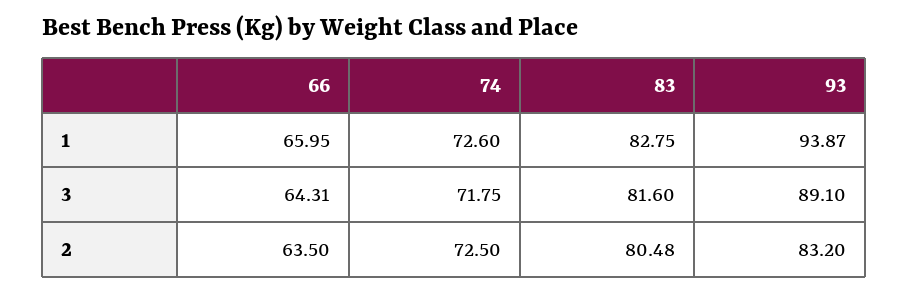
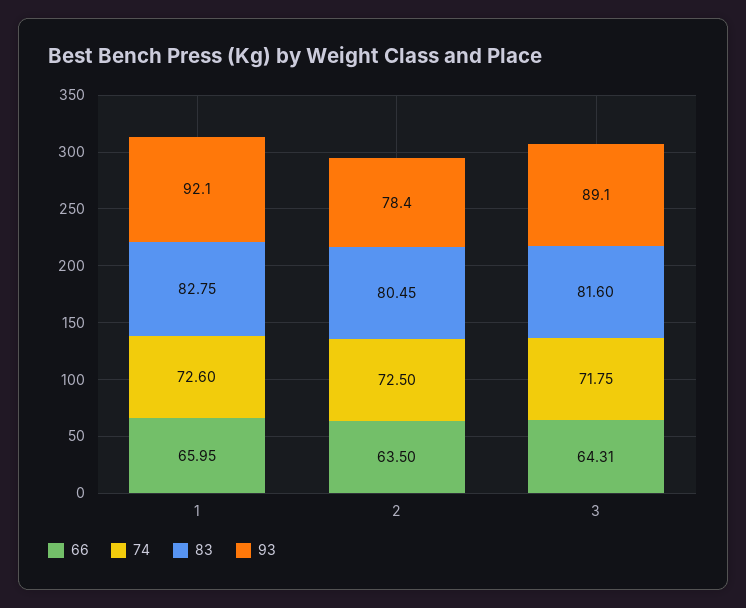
93, 1: 93.87 -> 92.1
83, 2: 80.48 -> 80.45
93, 2: 83.2 -> 78.4

